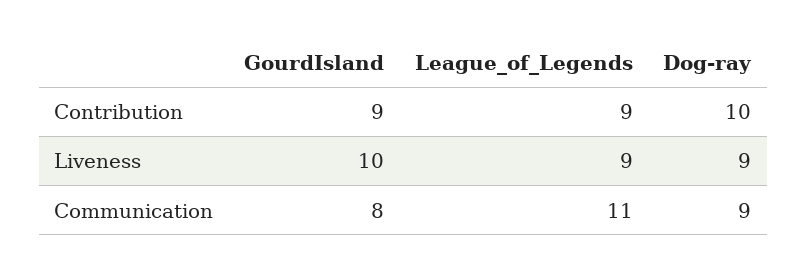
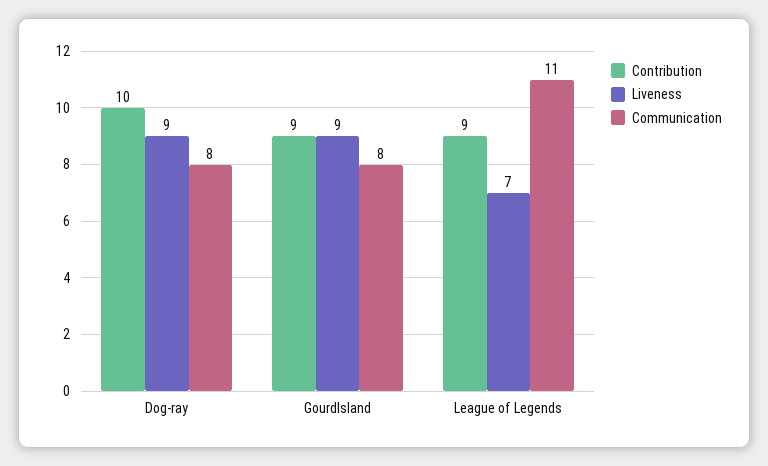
Liveness, GourdIsland: 10 -> 9
Liveness, League_of_Legends: 9 -> 7
Communication, Dog-ray: 9 -> 8

